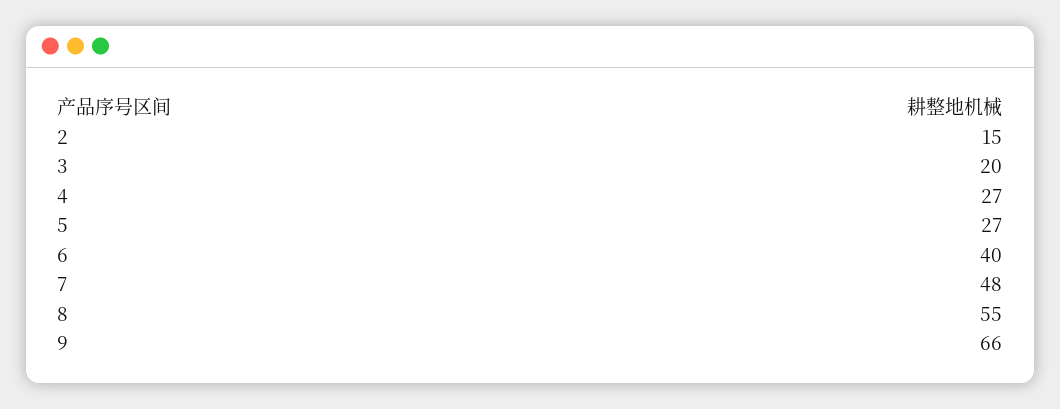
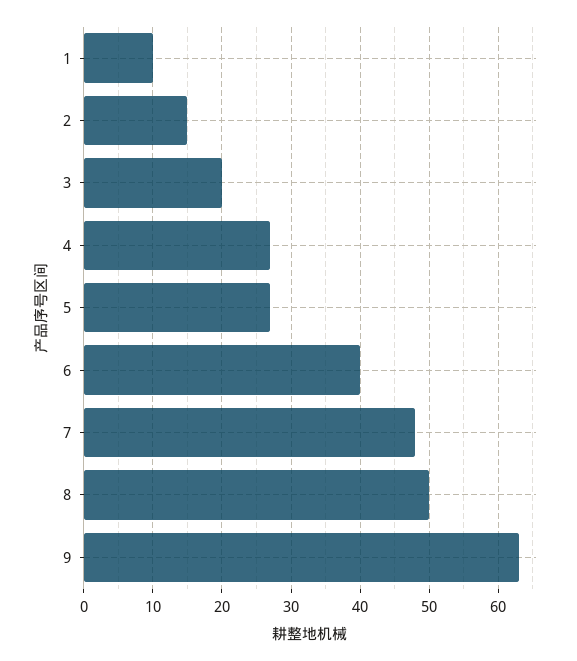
8: 55 -> 50
9: 66 -> 63
1: none -> 10

